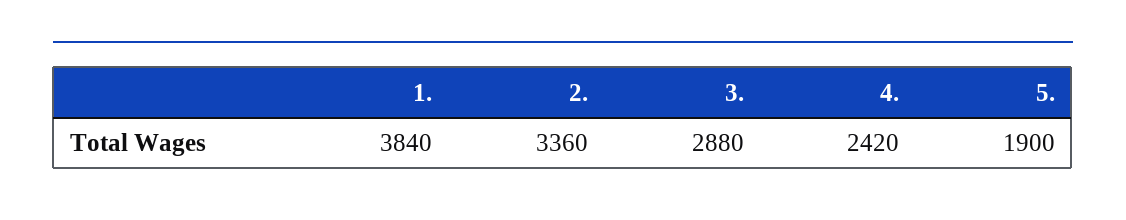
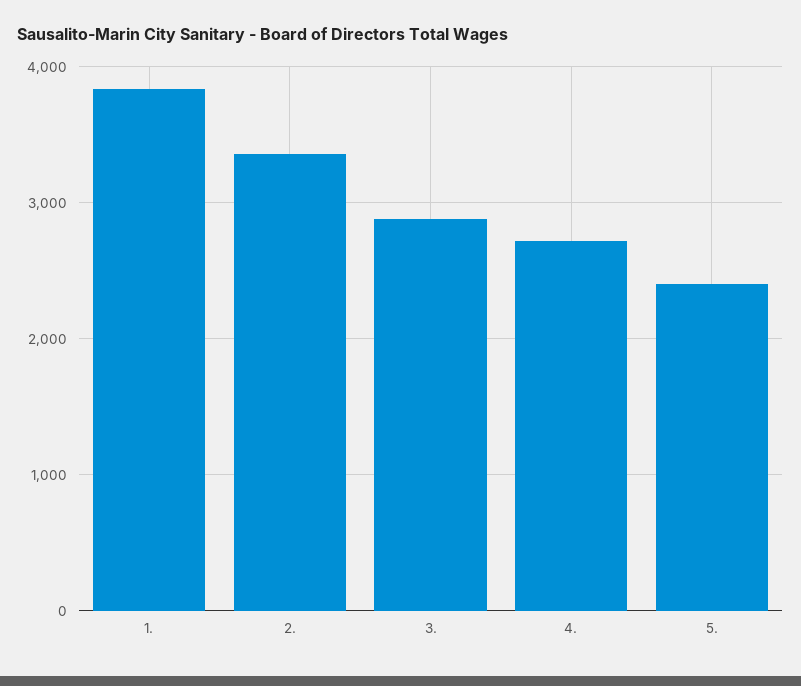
4.: 2420 -> 2700
5.: 1900 -> 2400

